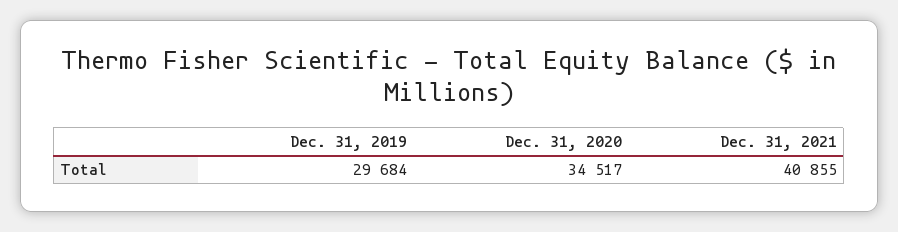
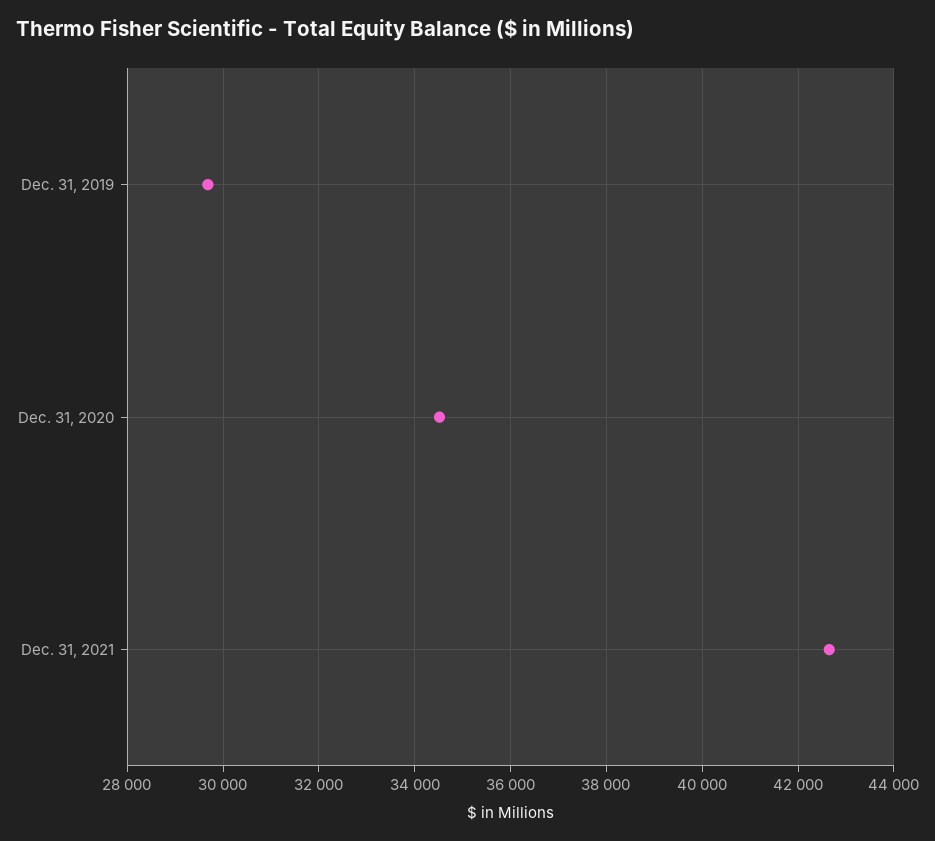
Dec. 31, 2021: 40855 -> 42600

